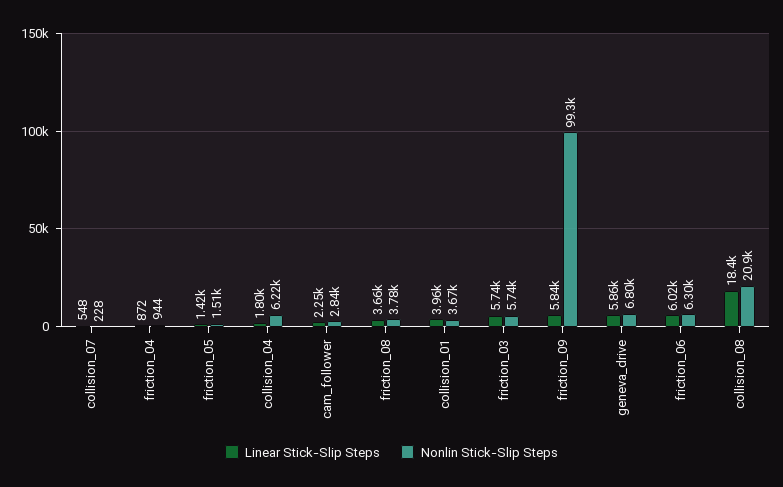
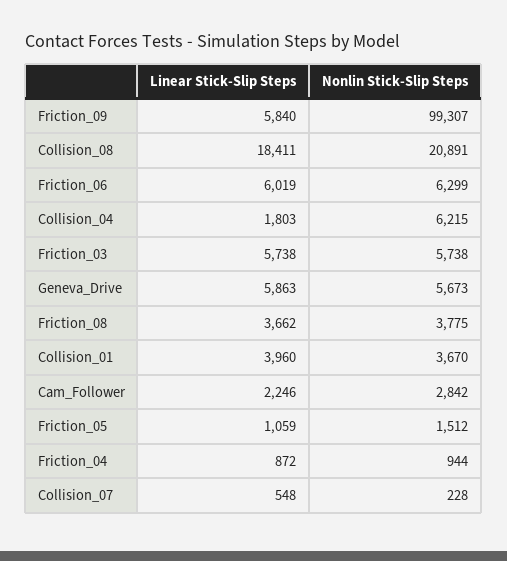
Linear Stick-Slip Steps, friction_05: 1420 -> 1059
Nonlin Stick-Slip Steps, geneva_drive: 6800 -> 5673

